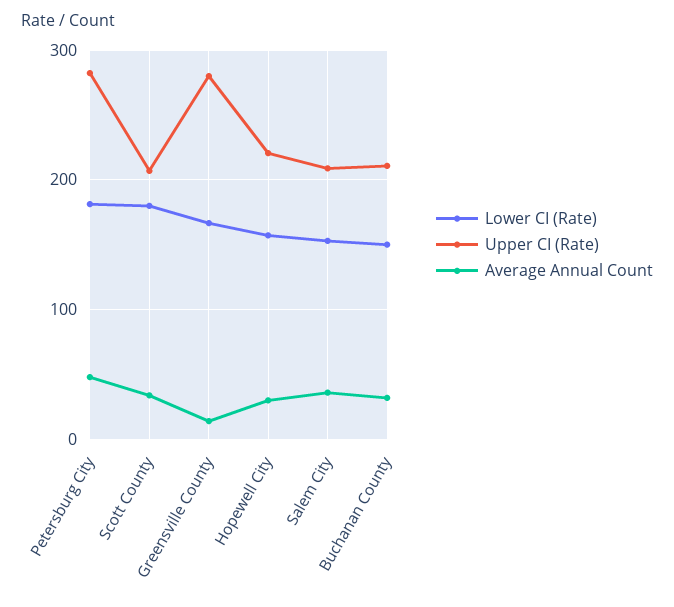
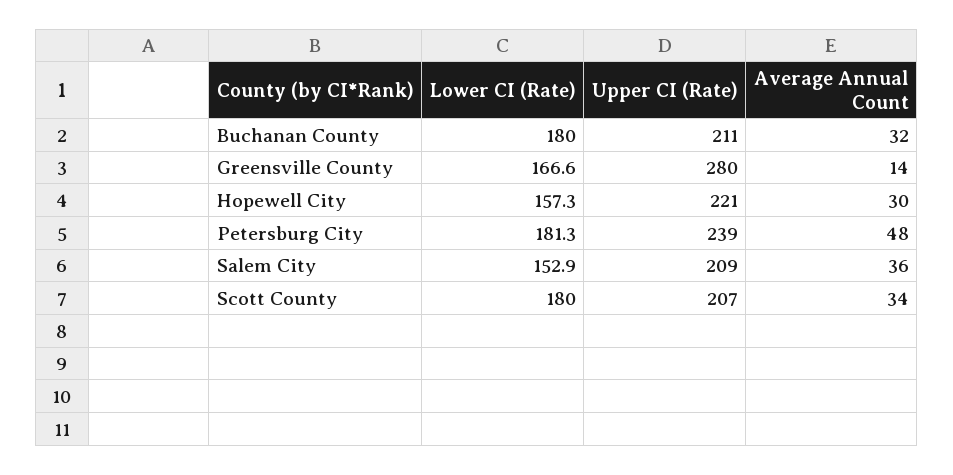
Upper CI (Rate), Petersburg City: 280 -> 239
Lower CI (Rate), Buchanan County: 150 -> 180

